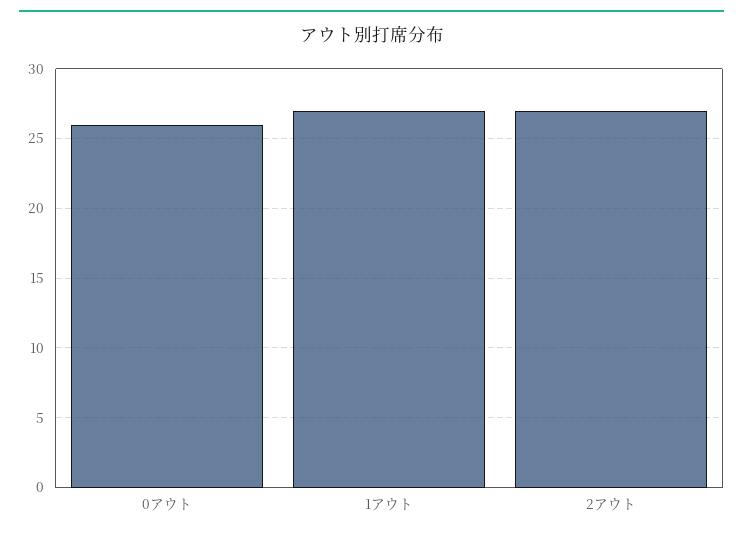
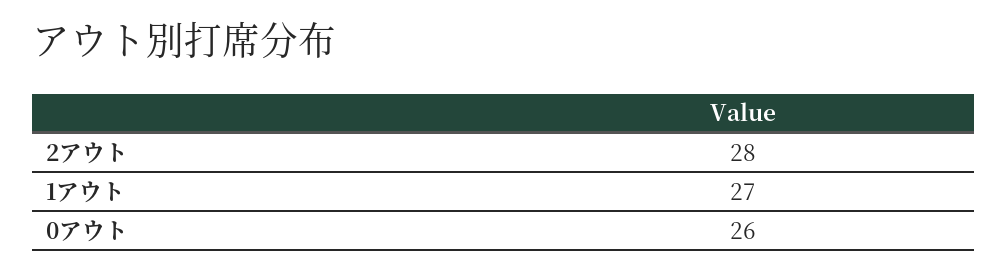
2アウト: 27 -> 28

